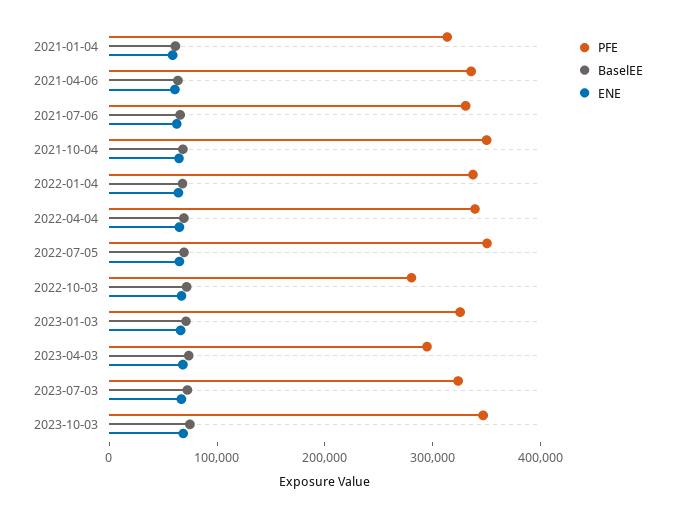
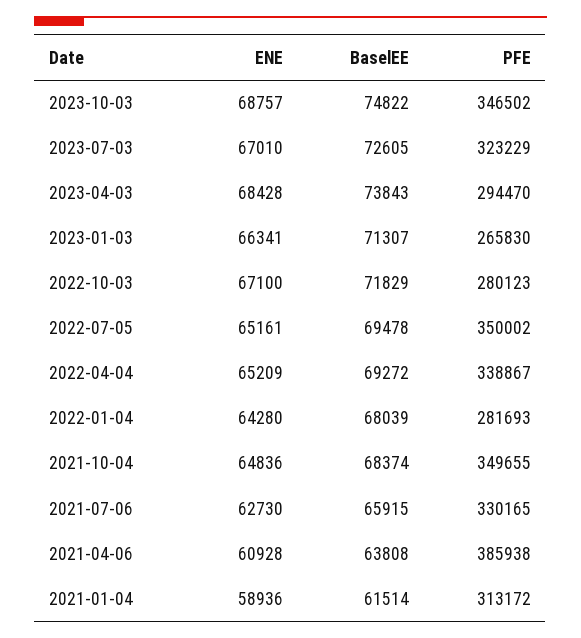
PFE, 2021-04-06: 340000 -> 385938
PFE, 2022-01-04: 340000 -> 281693
PFE, 2023-01-03: 320000 -> 265830

